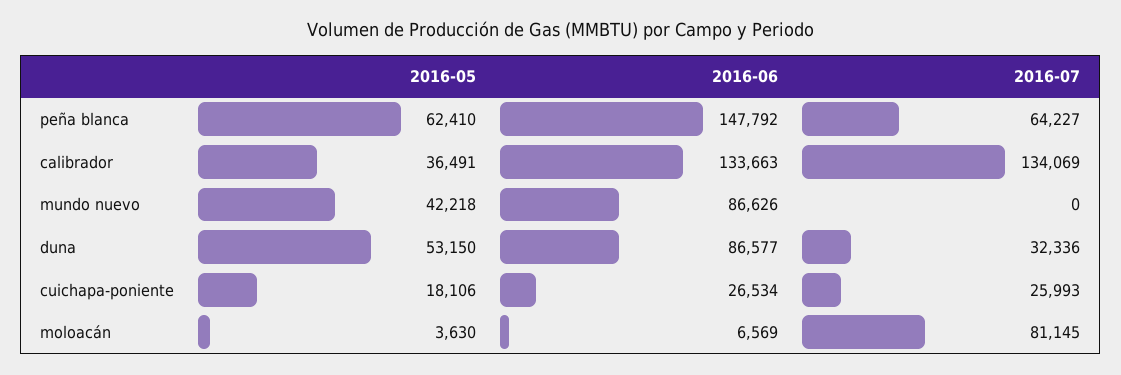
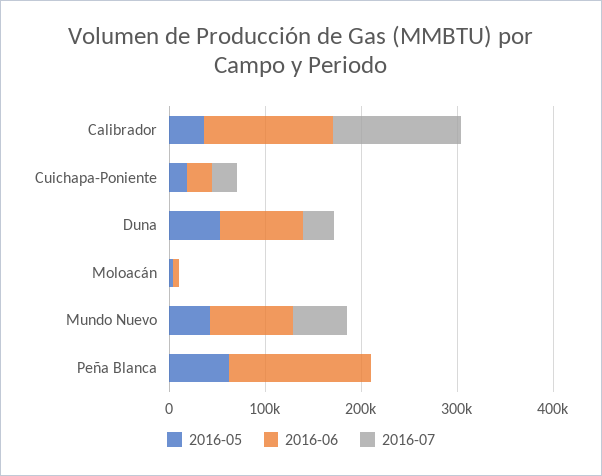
2016-07, peña blanca: 64227 -> 0
2016-07, mundo nuevo: 0 -> 60000
2016-07, moloacán: 81145 -> 0

